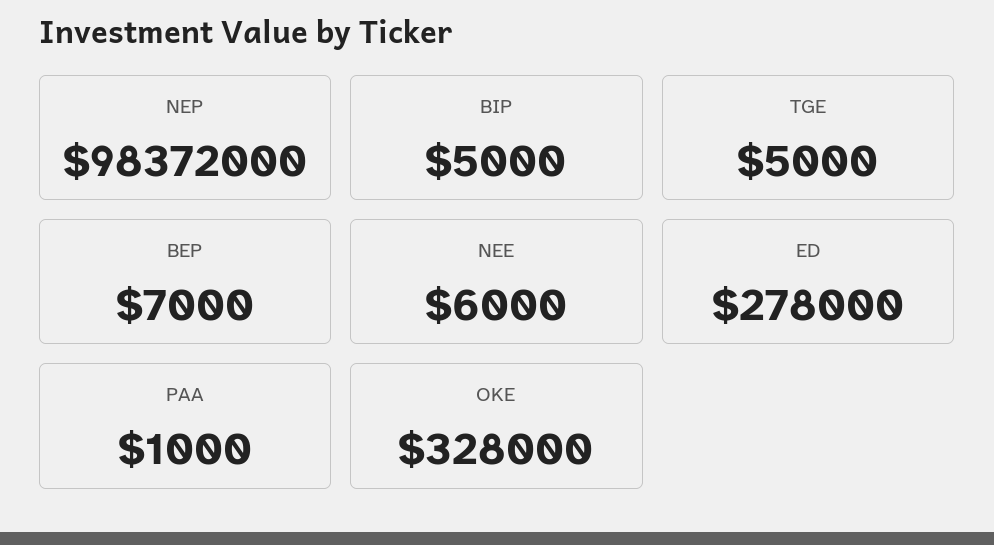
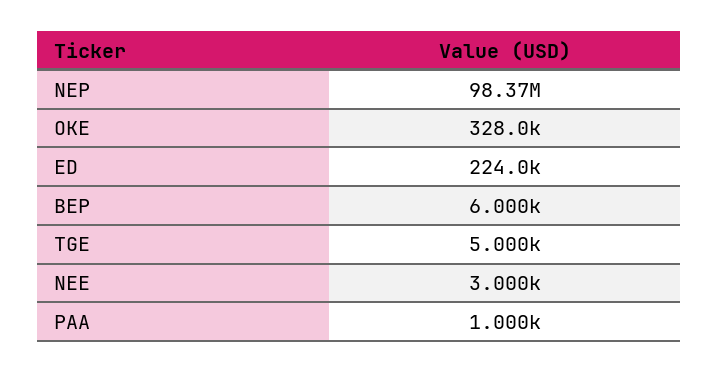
BIP: 5000 -> none
BEP: 7000 -> 6000
NEE: 6000 -> 3000
ED: 278000 -> 224000

